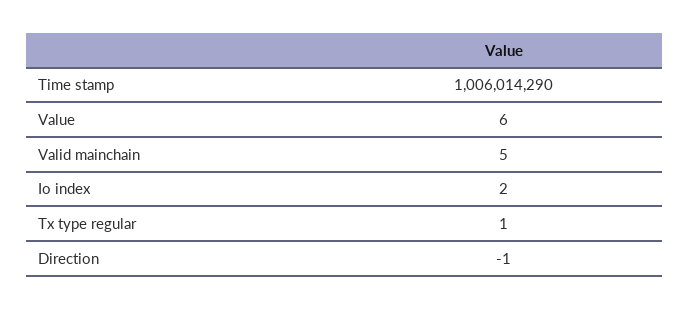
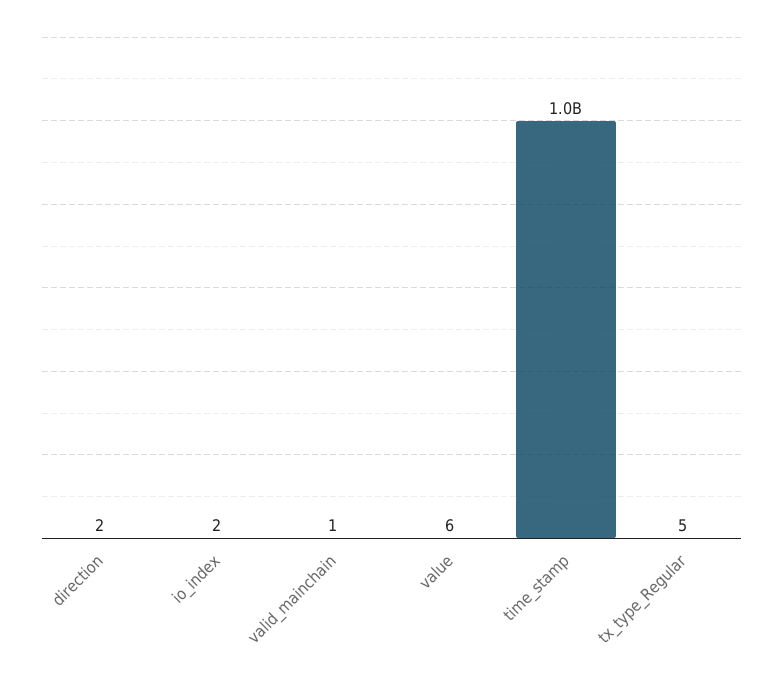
Valid mainchain: 5 -> 1
Tx type regular: 1 -> 5
Direction: -1 -> 2

